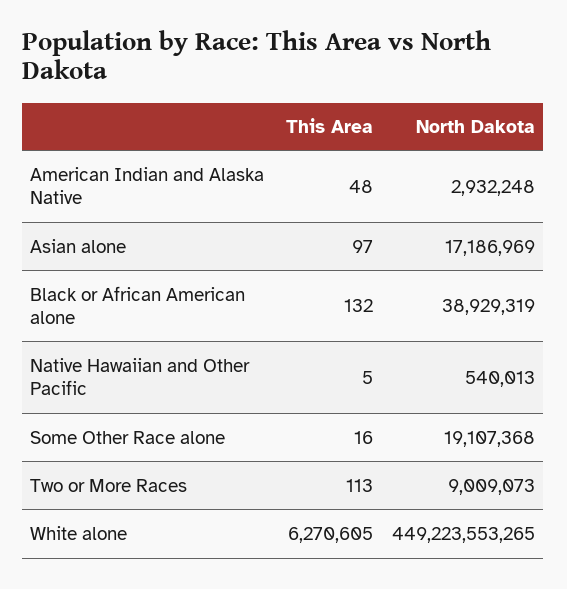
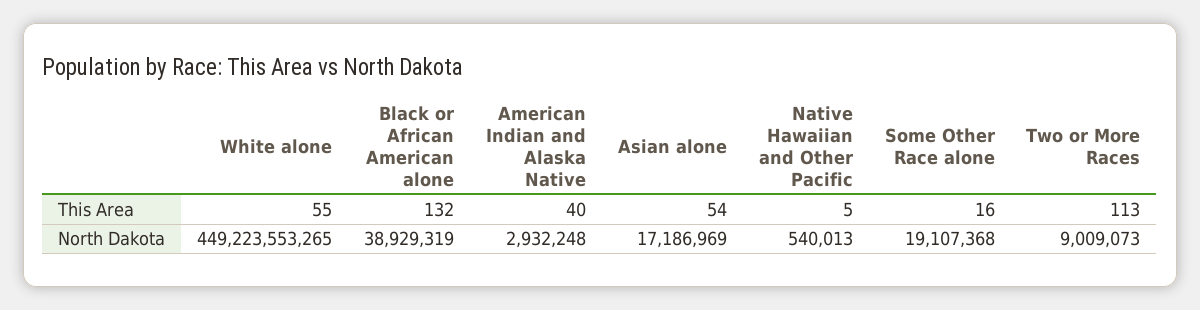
This Area, American Indian and Alaska Native: 48 -> 40
This Area, Asian alone: 97 -> 54
This Area, White alone: 6270605 -> 55

